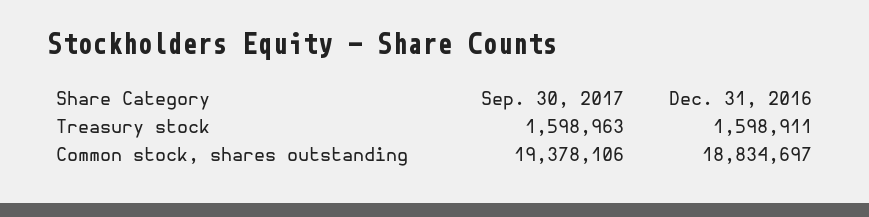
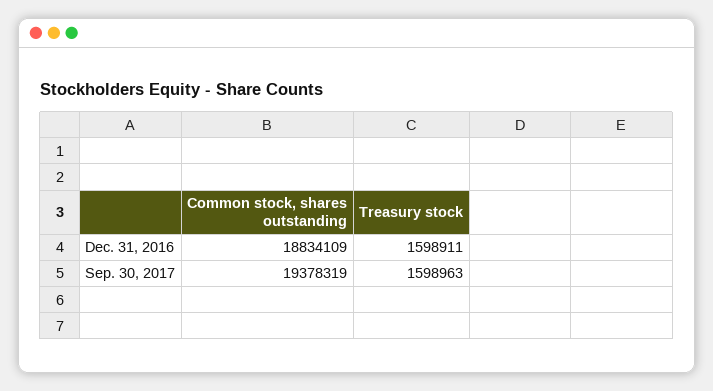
Sep. 30, 2017, Common stock, shares outstanding: 19378106 -> 19378319
Dec. 31, 2016, Common stock, shares outstanding: 18834697 -> 18834109

